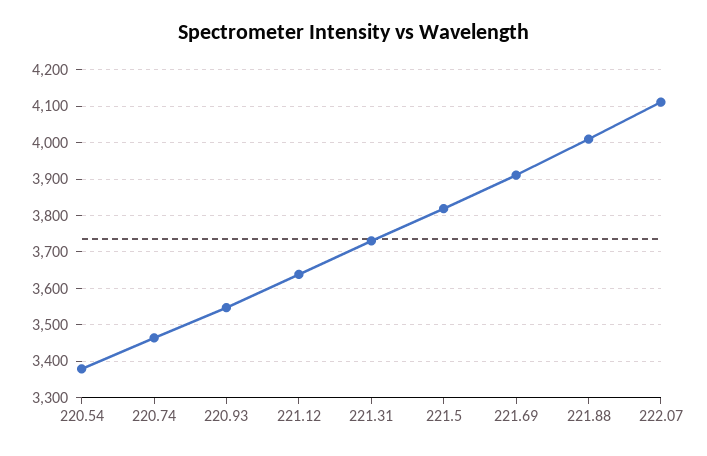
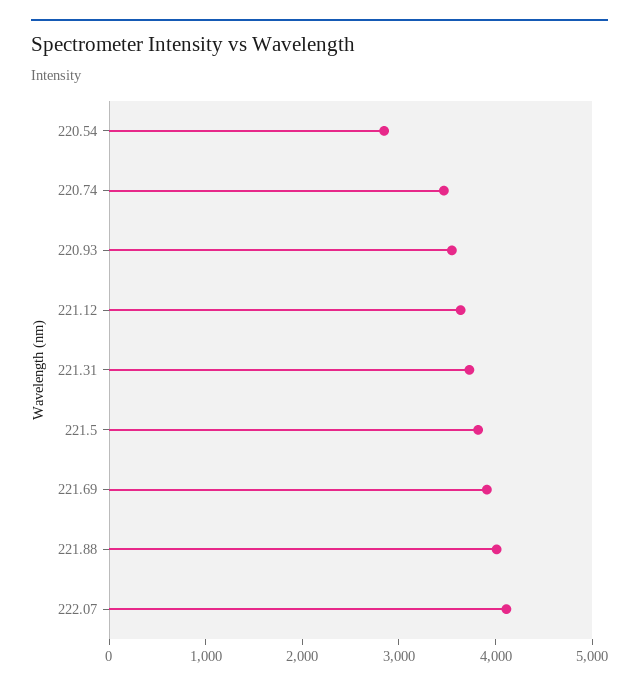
220.54: 3380 -> 2800

